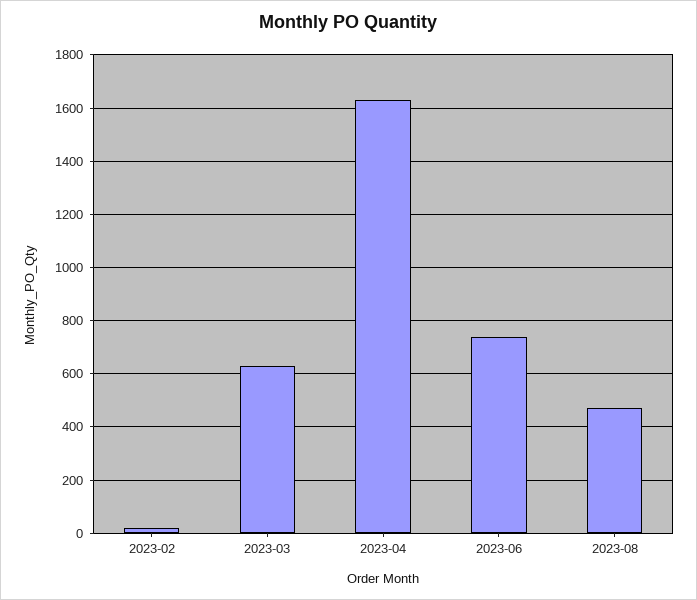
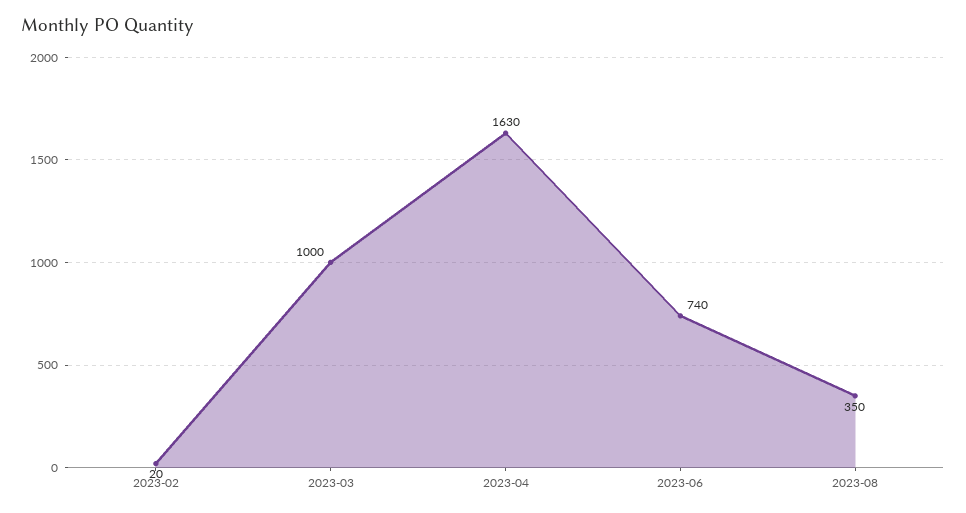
2023-03: 625 -> 1000
2023-08: 475 -> 350

